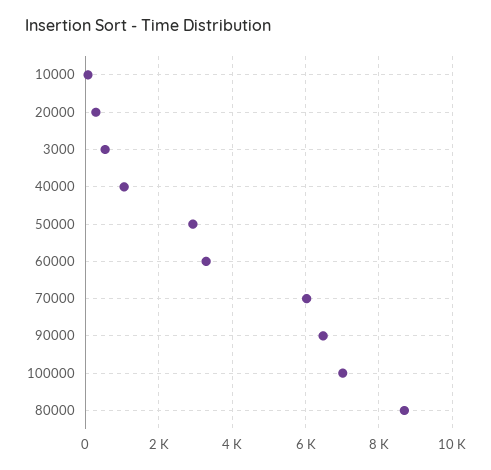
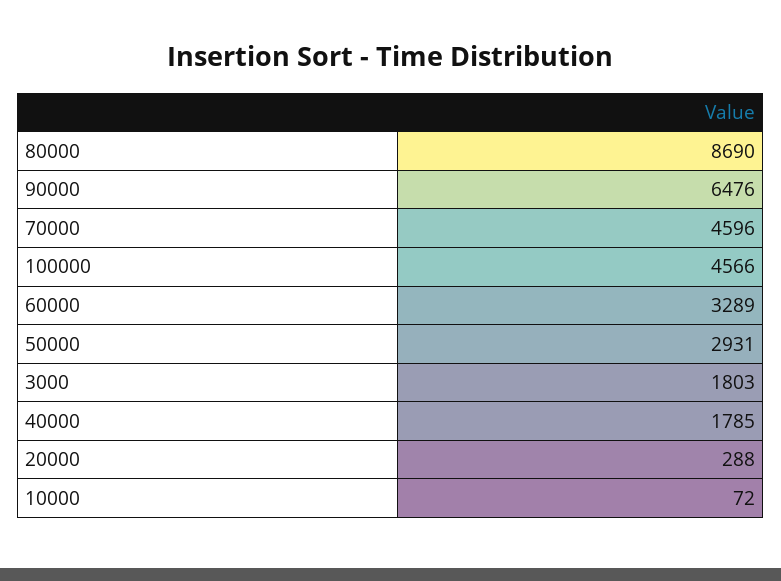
3000: 600 -> 1803
40000: 1000 -> 1785
70000: 6000 -> 4596
100000: 7000 -> 4566

